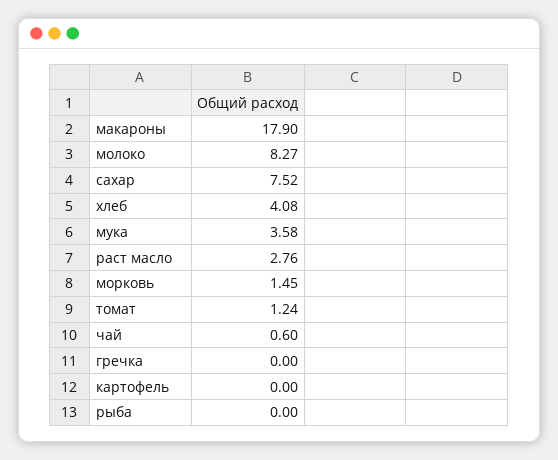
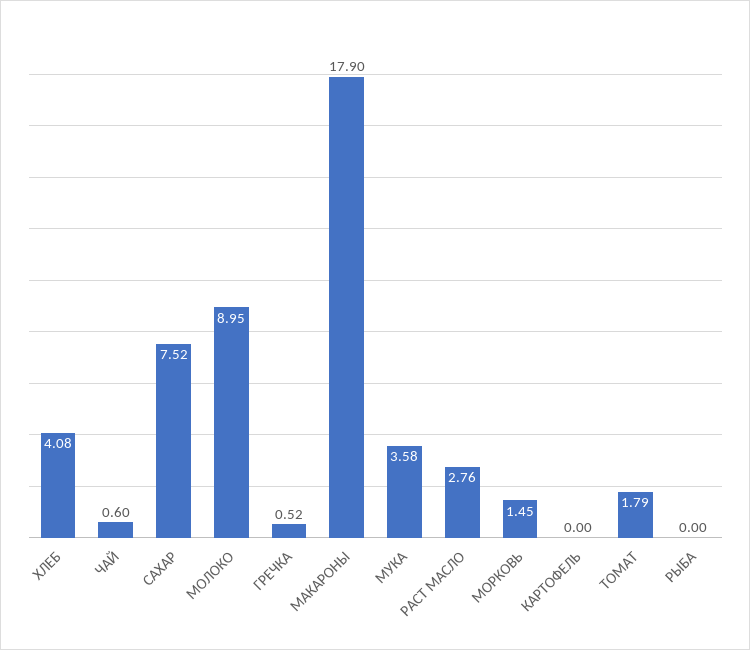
молоко: 8.27 -> 8.95
томат: 1.24 -> 1.79
гречка: 0 -> 0.52

